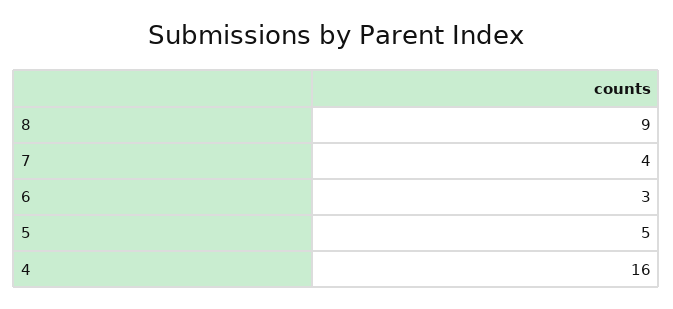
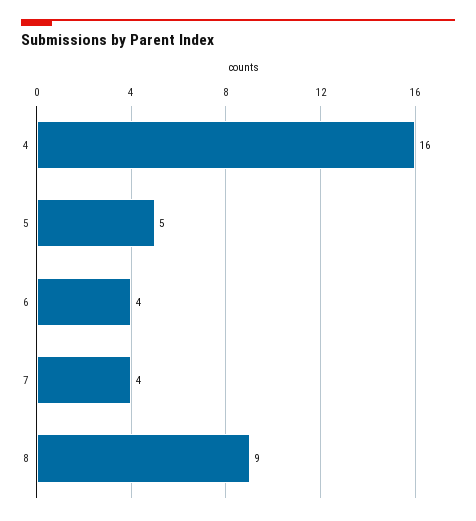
6: 3 -> 4

